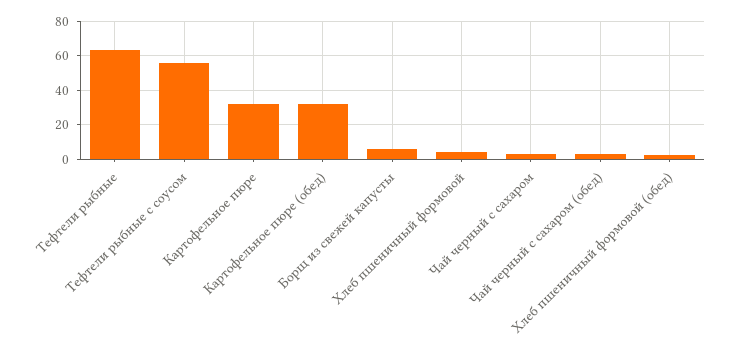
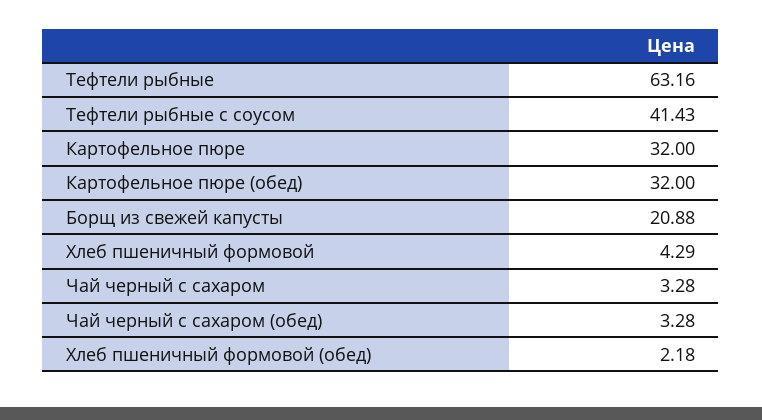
Тефтели рыбные с соусом: 55 -> 41.43
Борщ из свежей капусты: 5 -> 20.88

